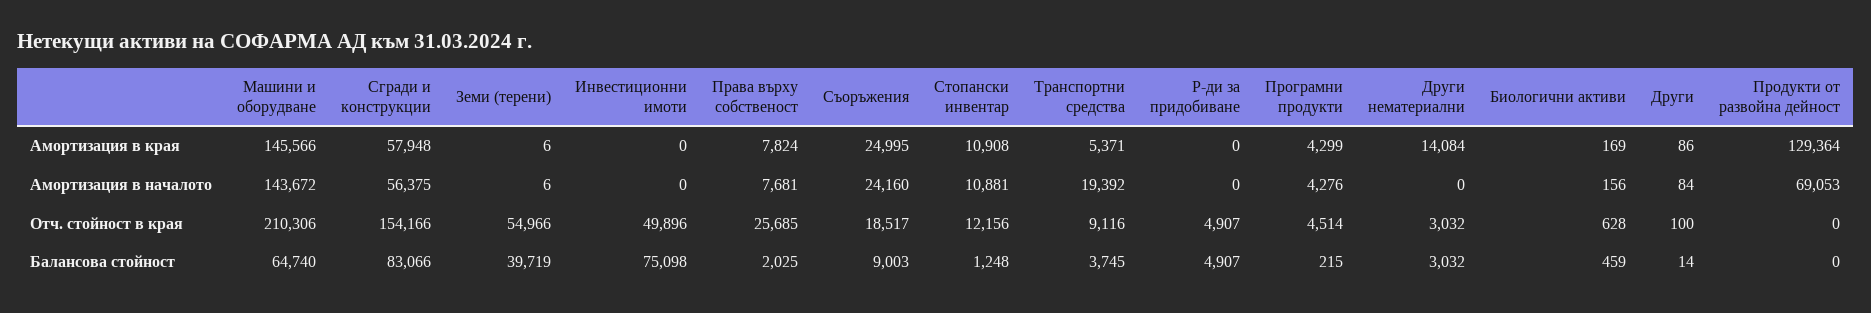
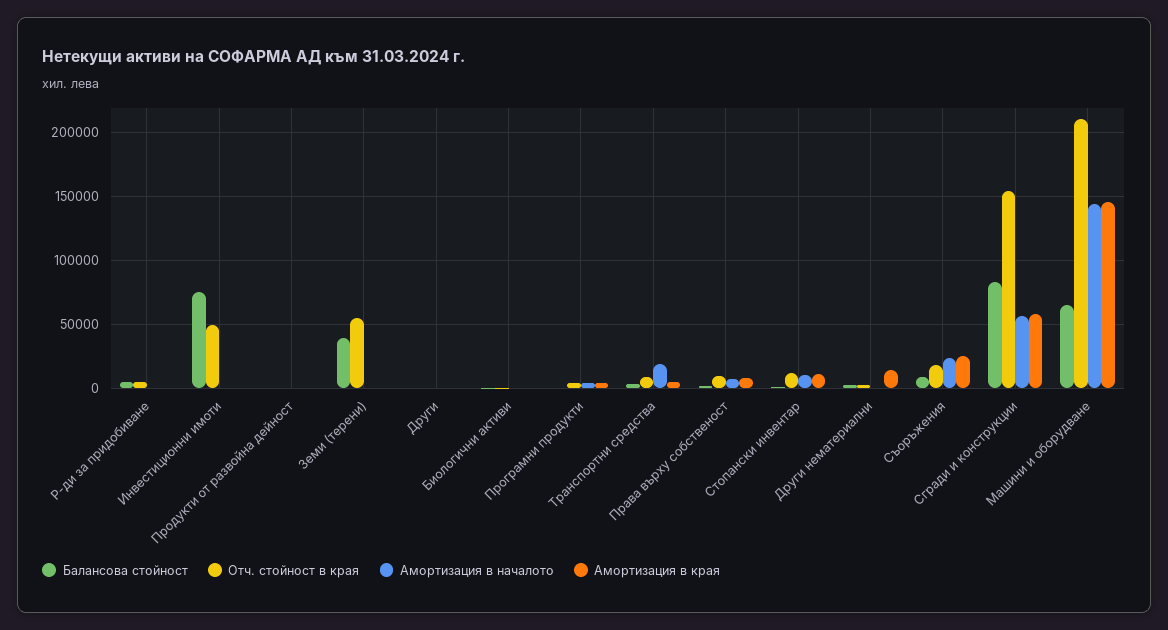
Амортизация в края, Продукти от развойна дейност: 129364 -> 0
Амортизация в началото, Продукти от развойна дейност: 69053 -> 0
Отч. стойност в края, Права върху собственост: 25685 -> 10000

